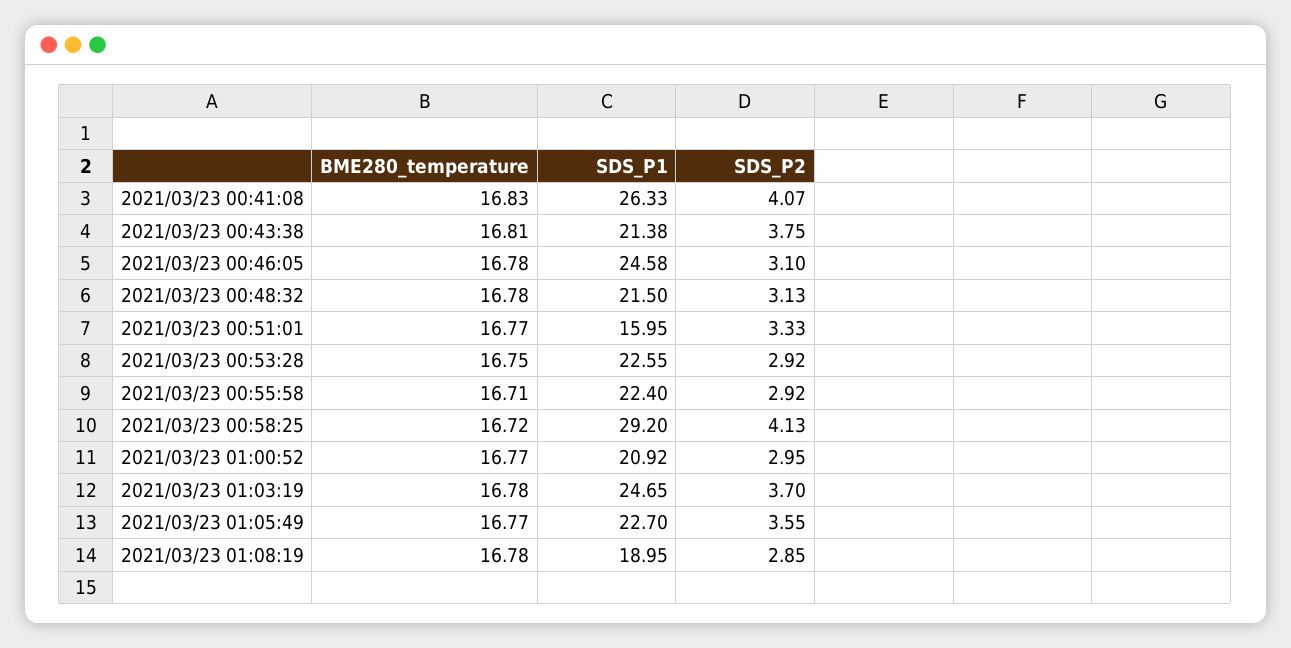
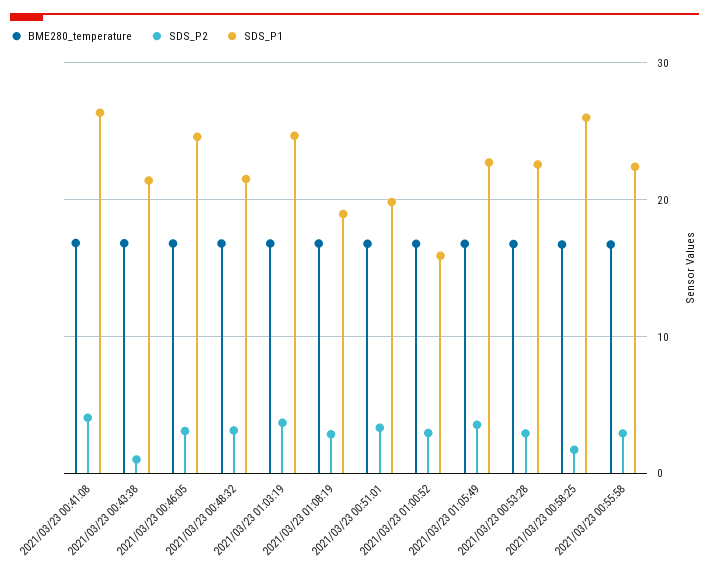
SDS_P2, 2021/03/23 00:43:38: 3.75 -> 1
SDS_P1, 2021/03/23 00:51:01: 15.95 -> 20
SDS_P1, 2021/03/23 00:58:25: 29.2 -> 26
SDS_P2, 2021/03/23 00:58:25: 4.13 -> 2
SDS_P1, 2021/03/23 01:00:52: 20.92 -> 16

